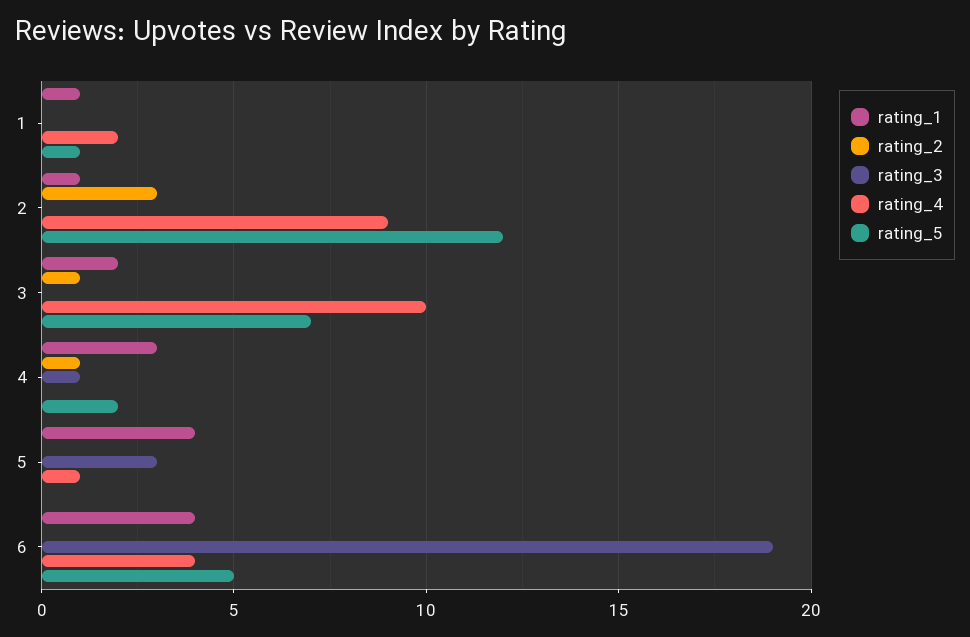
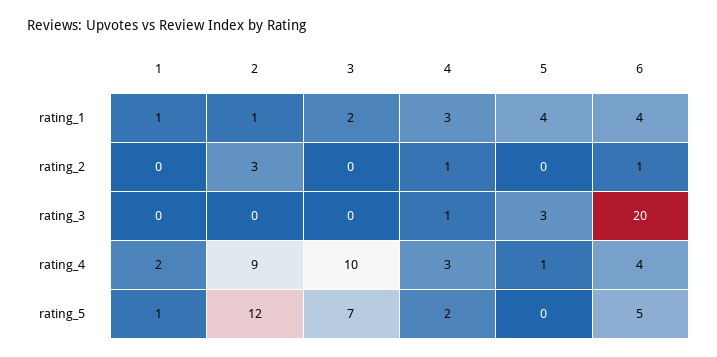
rating_2, 3: 1 -> 0
rating_4, 4: 0 -> 3
rating_2, 6: 0 -> 1
rating_3, 6: 19 -> 20

